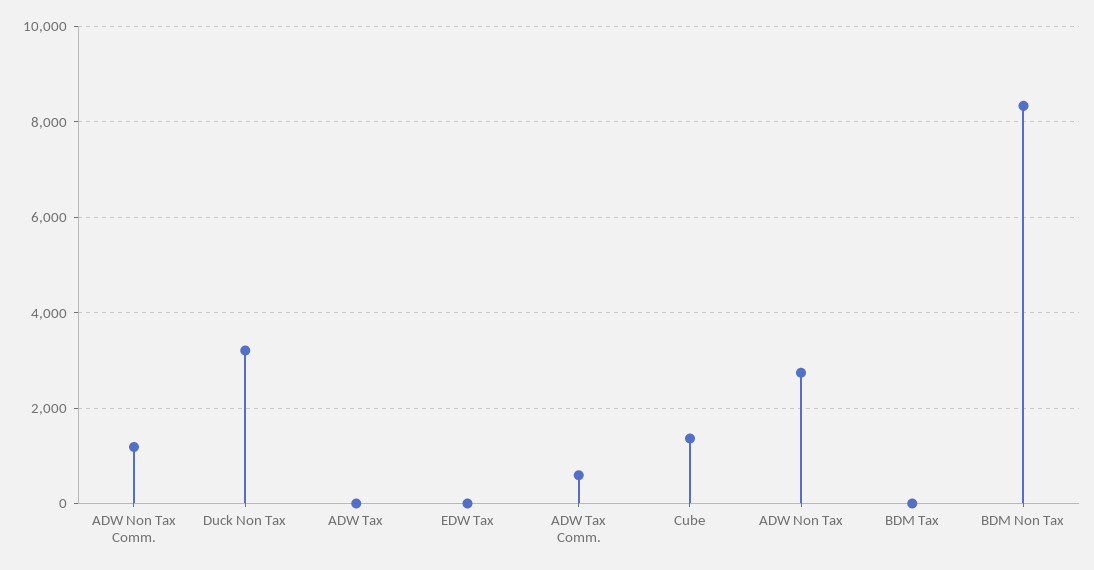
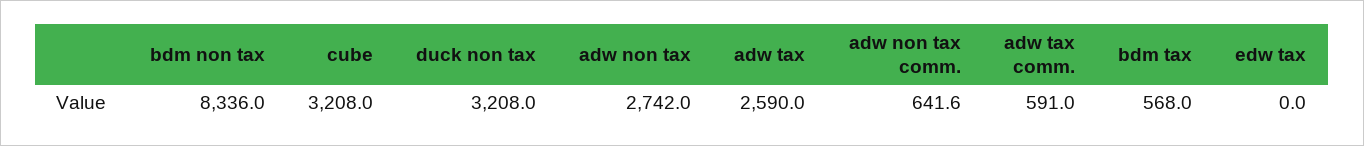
ADW Non Tax Comm.: 1200 -> 641.6
ADW Tax: 0 -> 2590
Cube: 1400 -> 3208
BDM Tax: 0 -> 568

